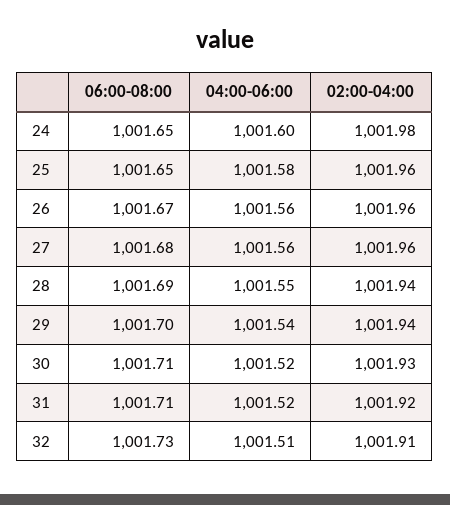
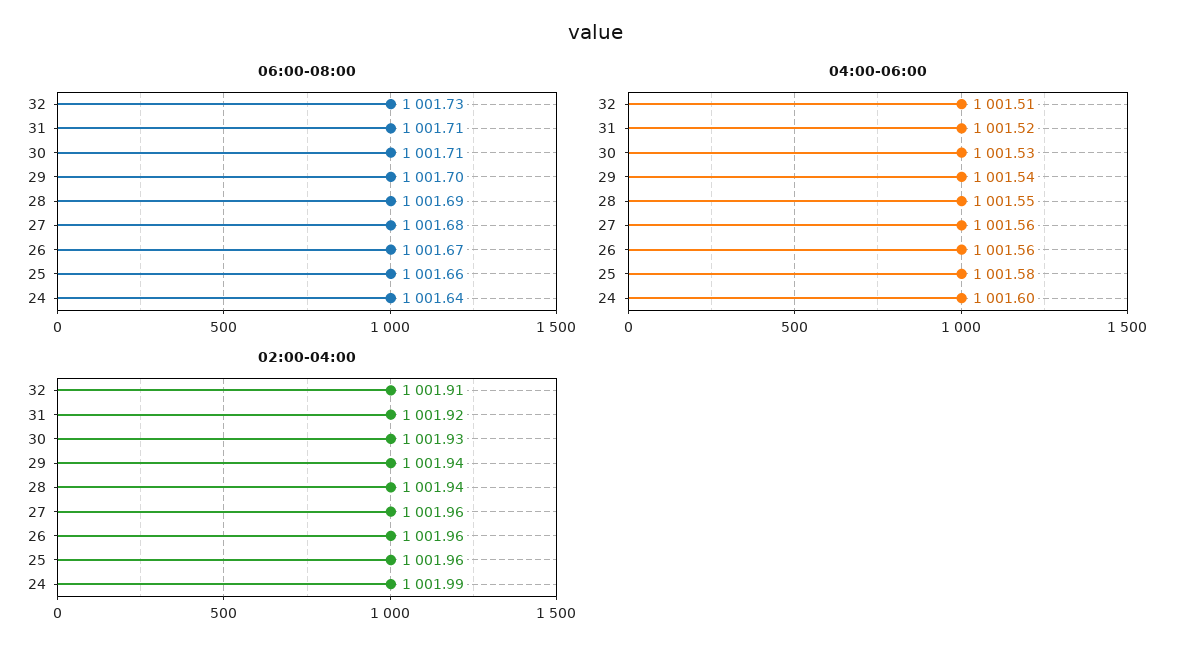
06:00-08:00, 24: 1001.65 -> 1001.64
02:00-04:00, 24: 1001.98 -> 1001.99
06:00-08:00, 25: 1001.65 -> 1001.66
04:00-06:00, 30: 1001.52 -> 1001.53

